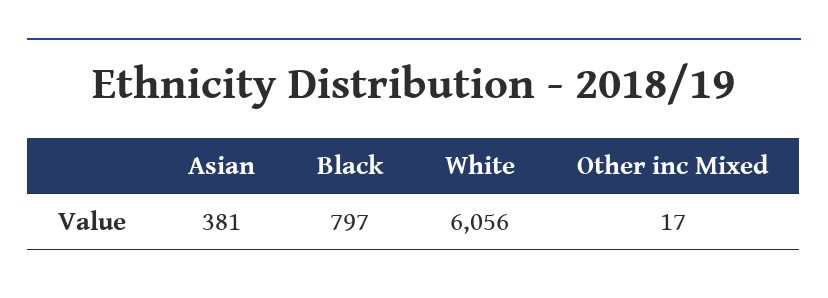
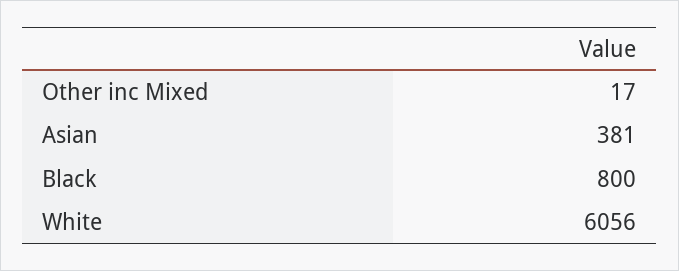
Black: 797 -> 800

